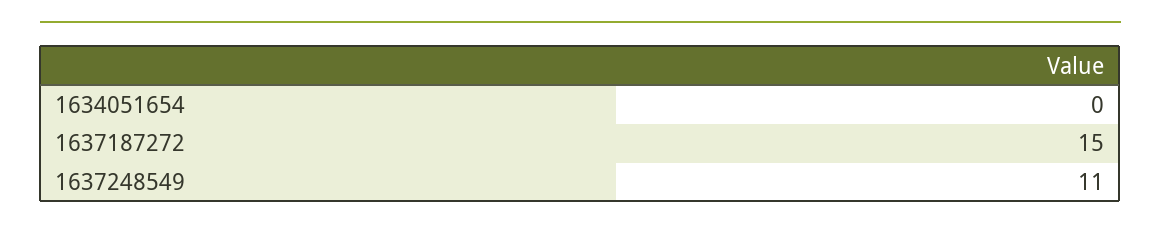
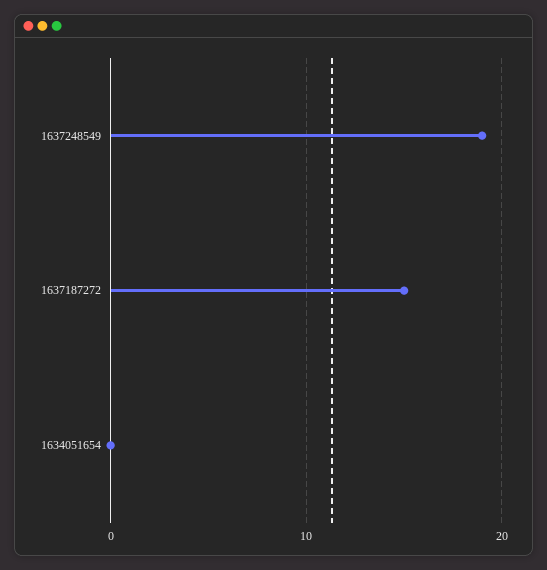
1637248549: 11 -> 19

